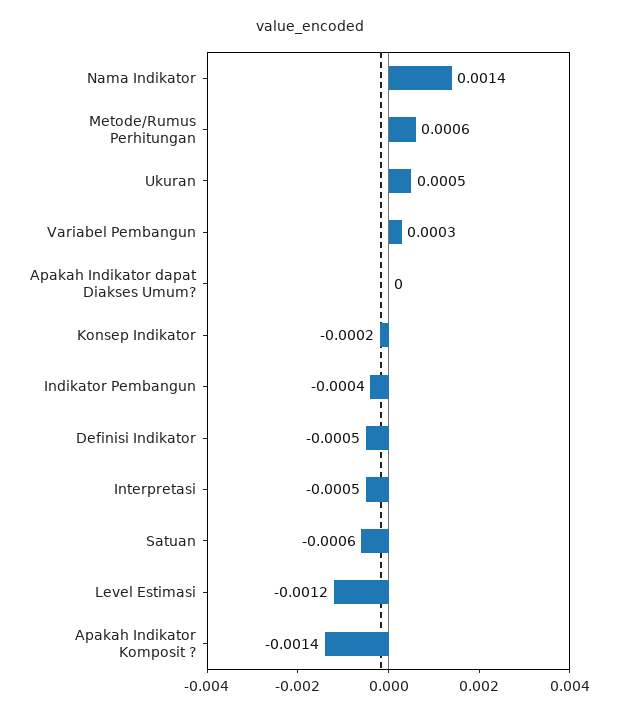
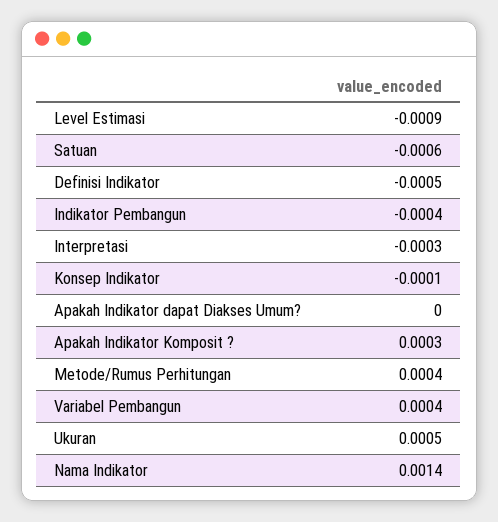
Metode/Rumus Perhitungan: 0.0006 -> 0.0004
Variabel Pembangun: 0.0003 -> 0.0004
Konsep Indikator: -0.0002 -> -0.0001
Interpretasi: -0.0005 -> -0.0003
Level Estimasi: -0.0012 -> -0.0009
Apakah Indikator Komposit ?: -0.0014 -> 0.0003

